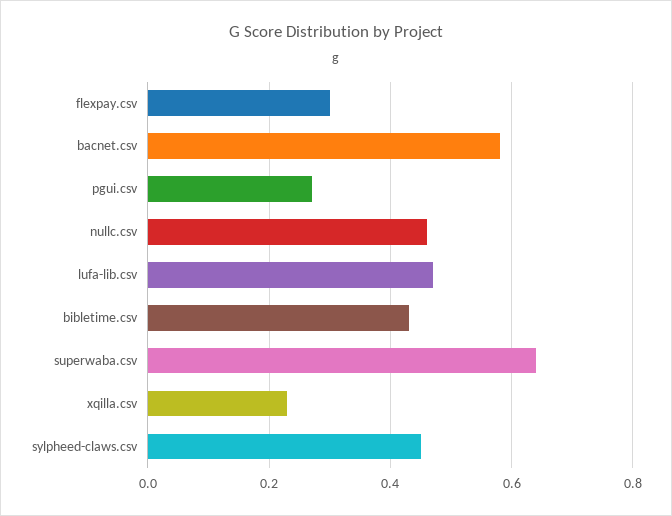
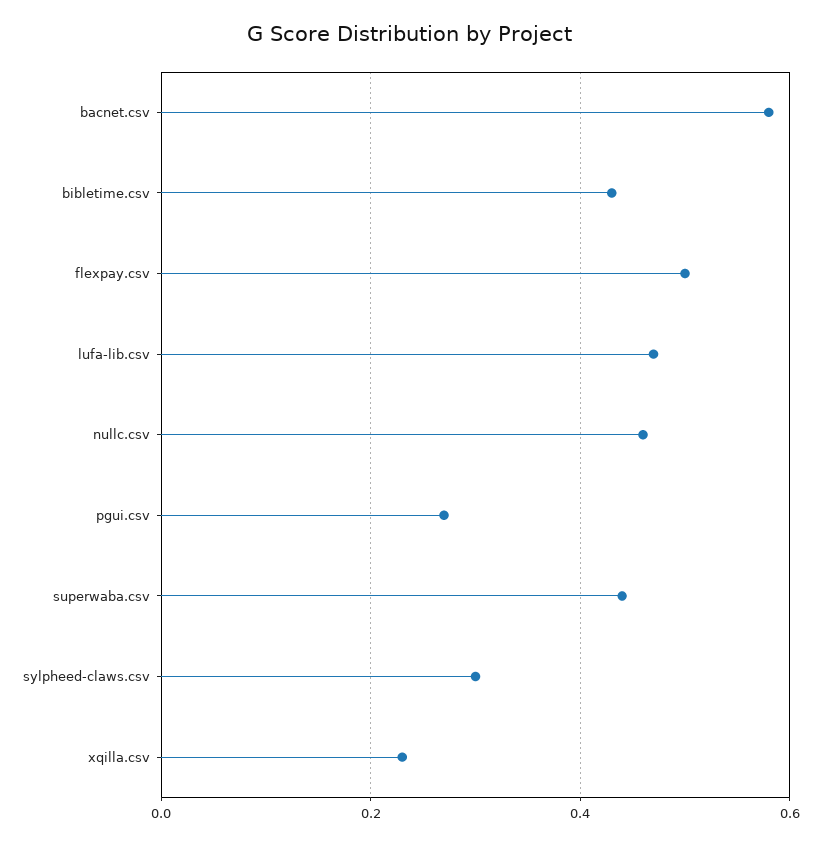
flexpay.csv: 0.3 -> 0.5
superwaba.csv: 0.65 -> 0.45
sylpheed-claws.csv: 0.45 -> 0.3

